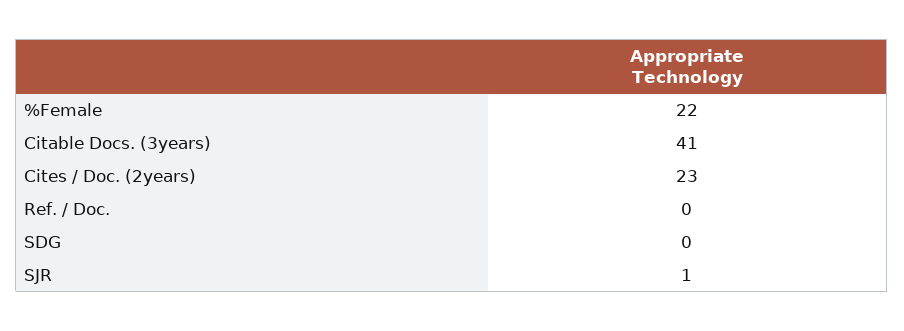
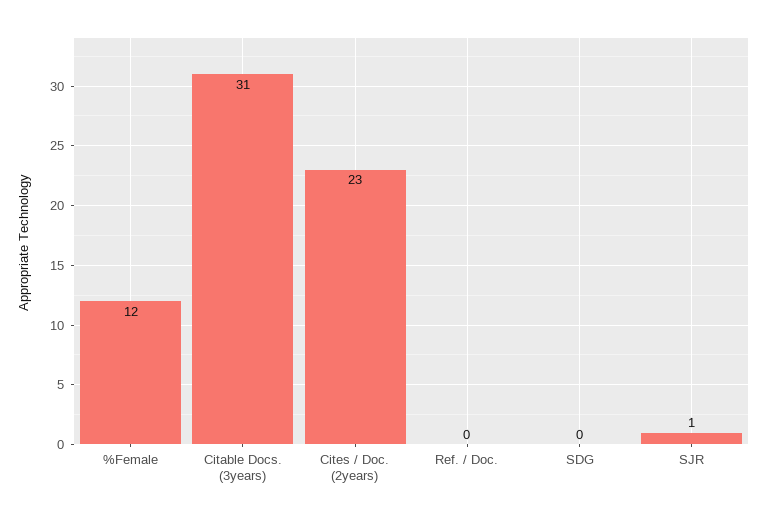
%Female: 22 -> 12
Citable Docs. (3years): 41 -> 31

